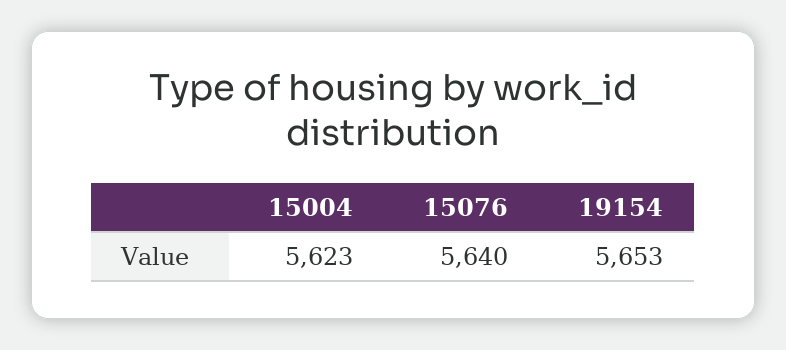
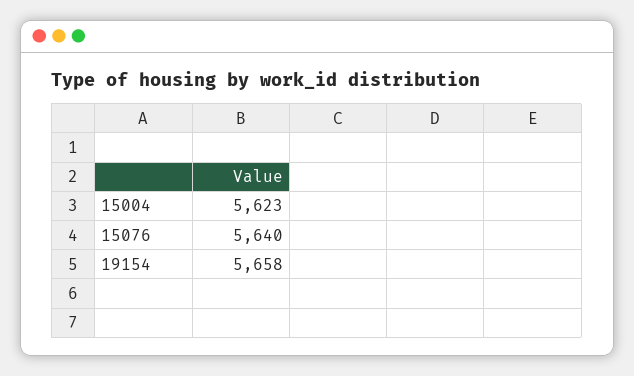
19154: 5653 -> 5658

